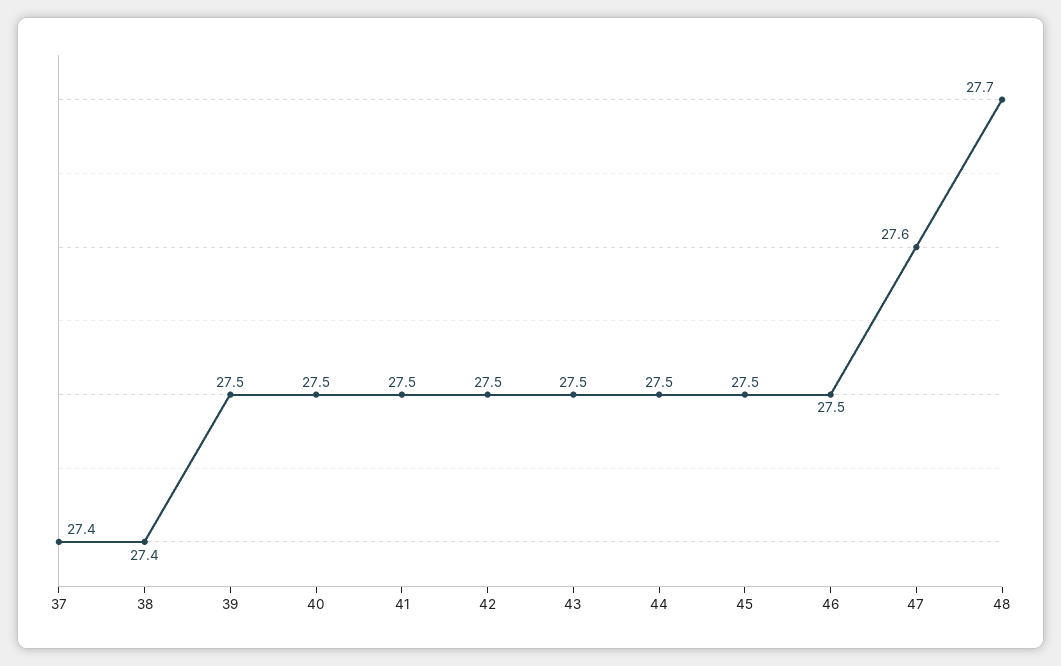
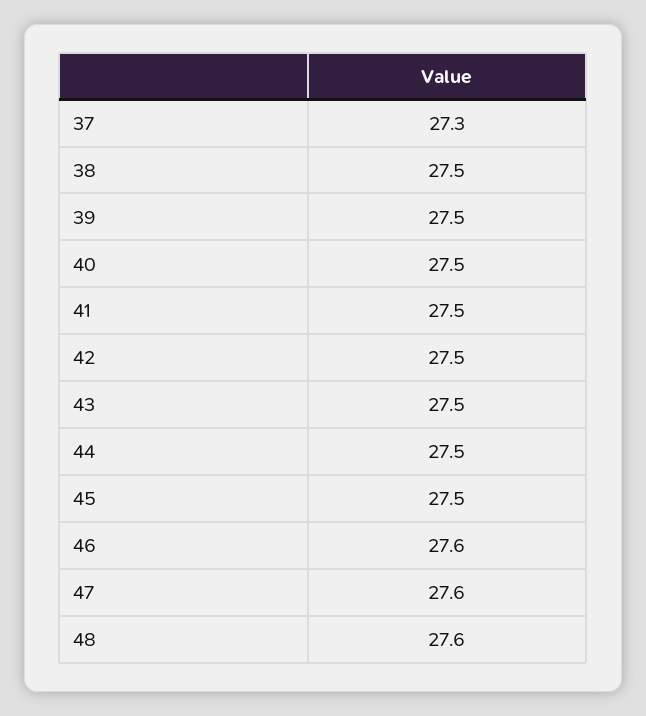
37: 27.4 -> 27.3
38: 27.4 -> 27.5
46: 27.5 -> 27.6
48: 27.7 -> 27.6

